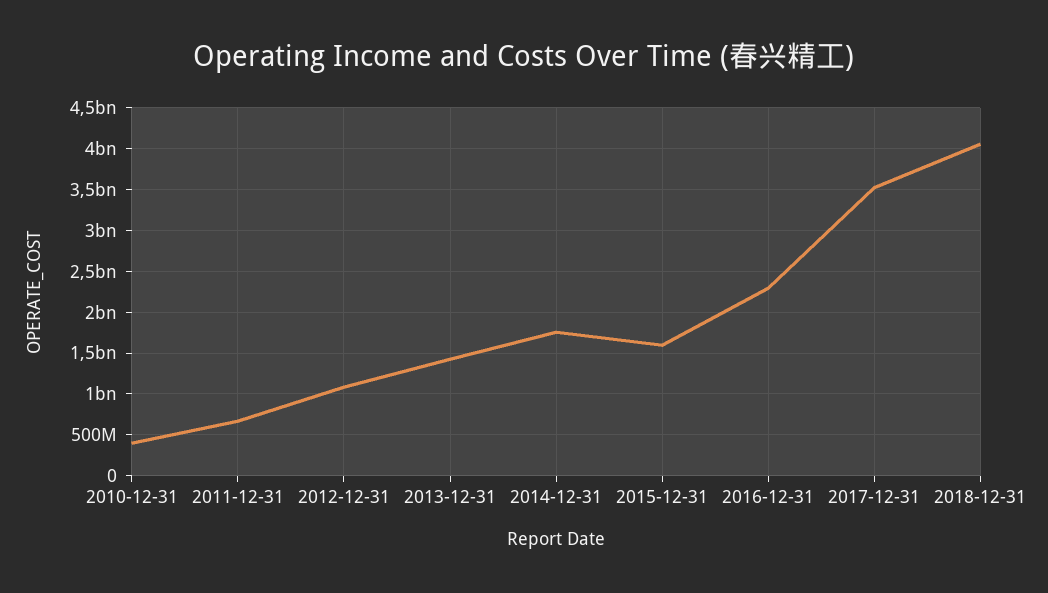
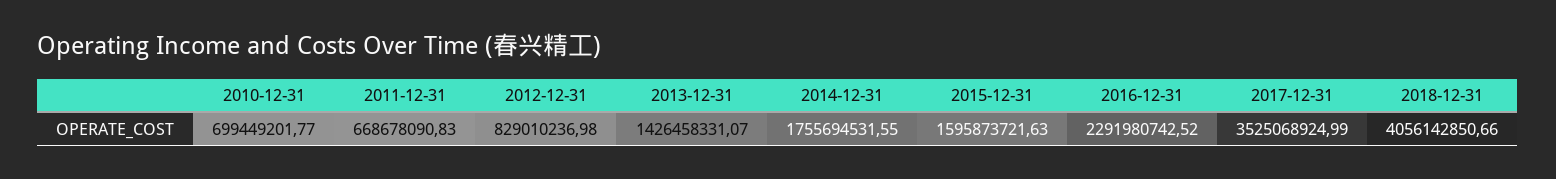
2010-12-31: 400000000 -> 699449201.77
2012-12-31: 1100000000 -> 829010236.98

